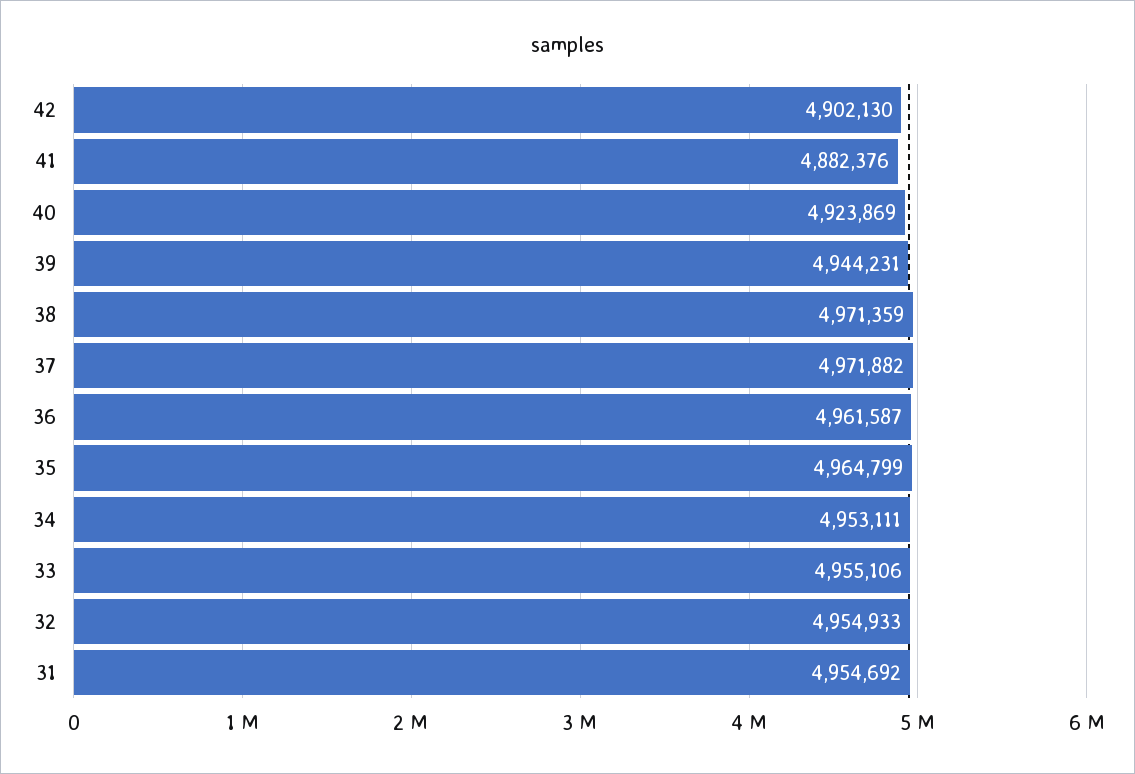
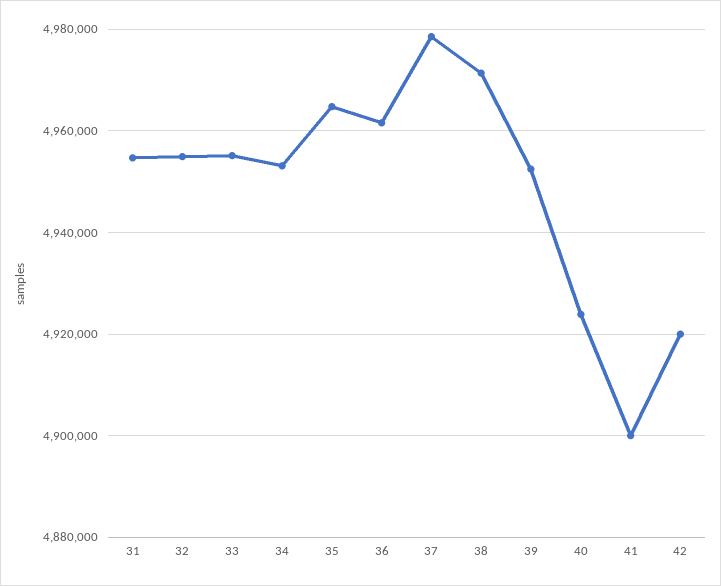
42: 4902130 -> 4920000
41: 4882376 -> 4900000
39: 4944231 -> 4952000
37: 4971882 -> 4978000

